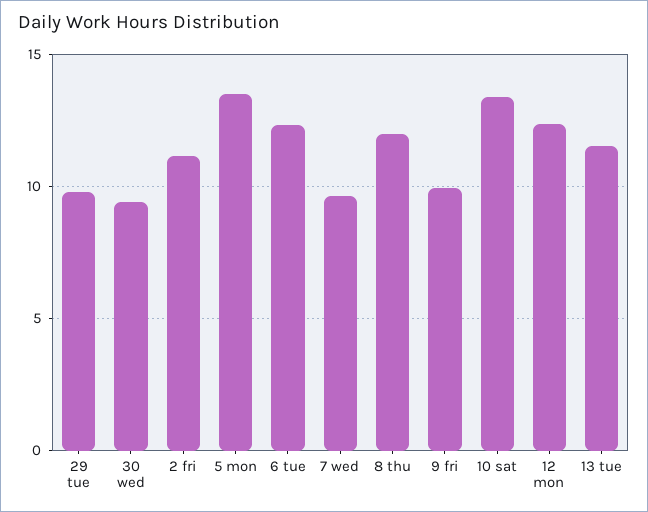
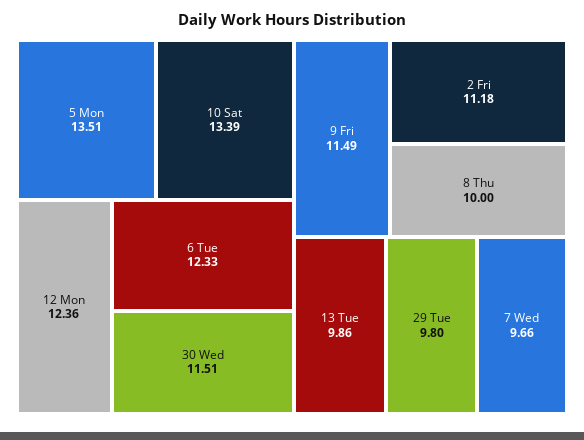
30 wed: 9.5 -> 11.51
8 thu: 12 -> 10
9 fri: 10 -> 11.49
13 tue: 11.5 -> 9.86

